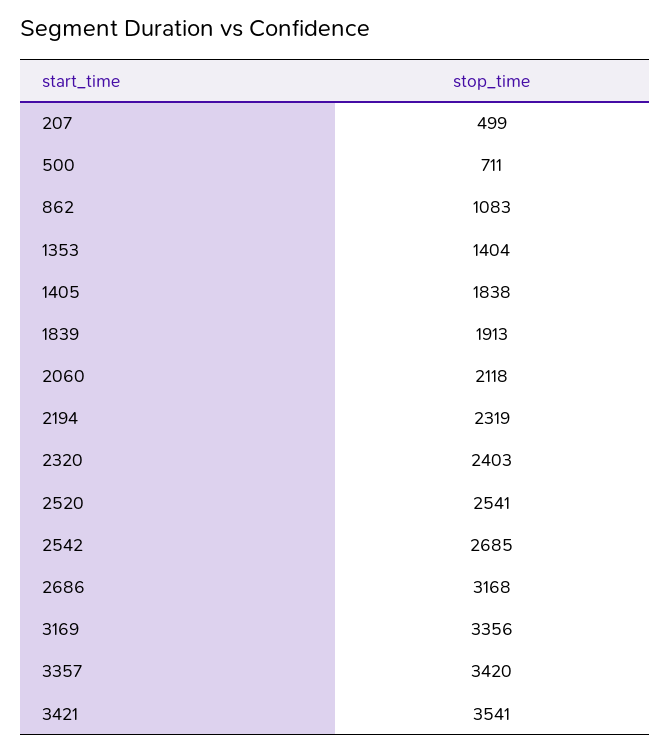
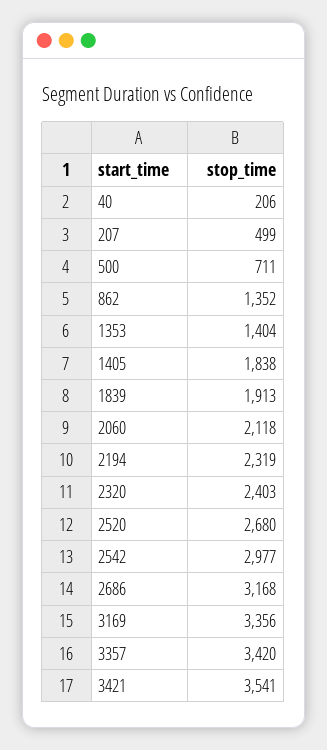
862: 1083 -> 1352
2520: 2541 -> 2680
2542: 2685 -> 2977
40: none -> 206

